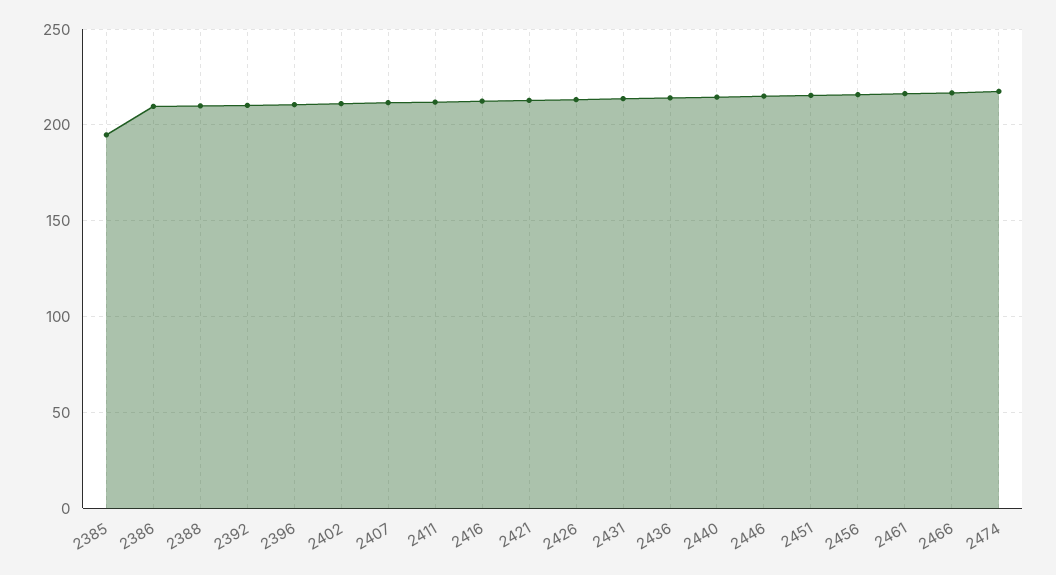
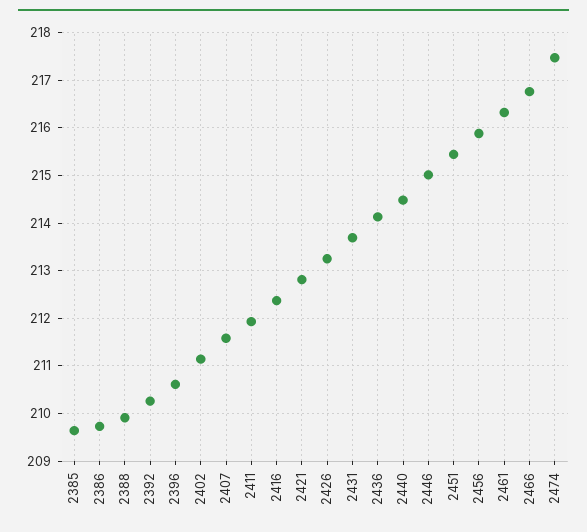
2385: 195 -> 209.6

